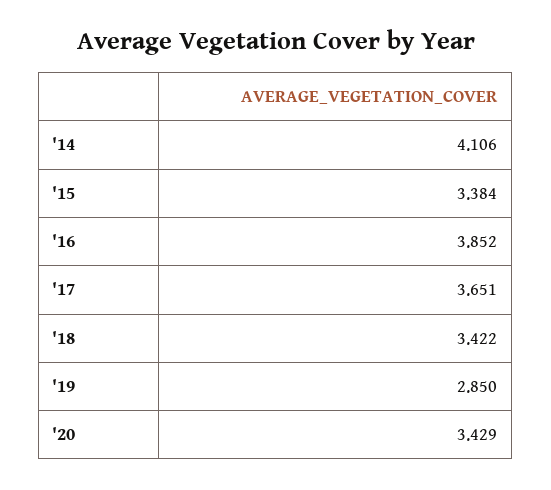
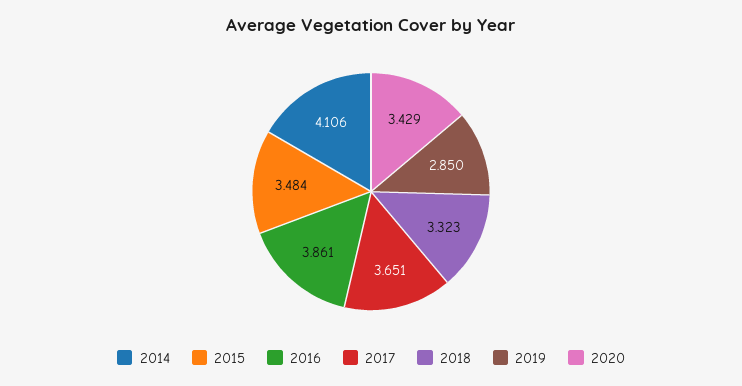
'15: 3.384 -> 3.484
'16: 3.852 -> 3.861
'18: 3.422 -> 3.323

